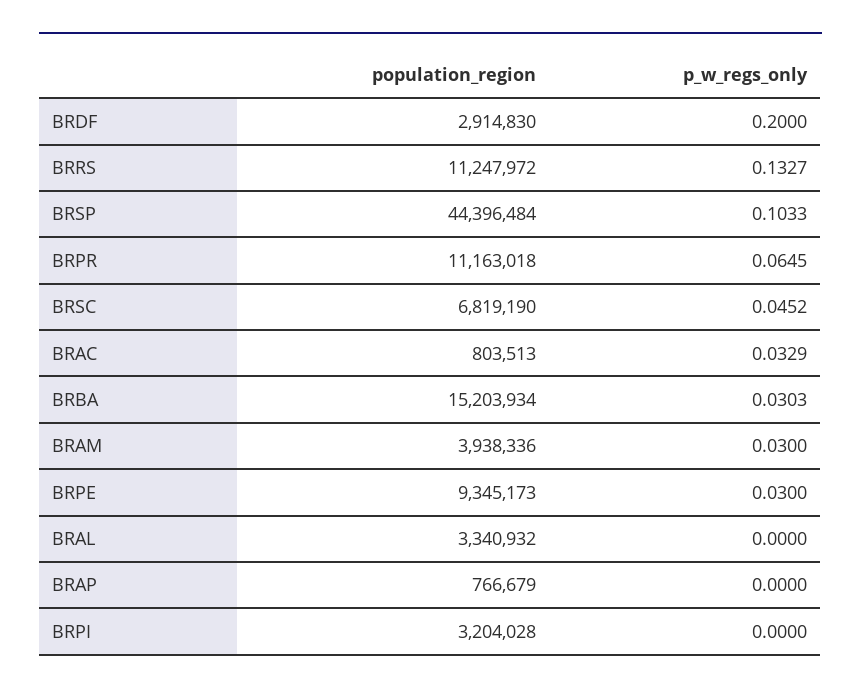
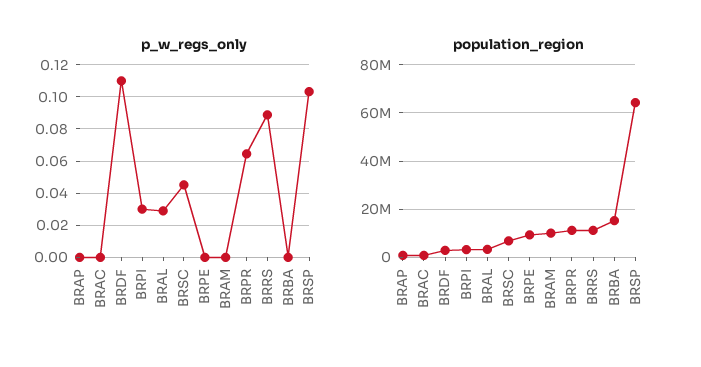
p_w_regs_only, BRDF: 0.2 -> 0.11
p_w_regs_only, BRRS: 0.1327 -> 0.09
population_region, BRSP: 44396484 -> 65000000
p_w_regs_only, BRAC: 0.0329 -> 0
p_w_regs_only, BRBA: 0.0303 -> 0
population_region, BRAM: 3938336 -> 10000000
p_w_regs_only, BRAM: 0.03 -> 0
p_w_regs_only, BRPE: 0.03 -> 0
p_w_regs_only, BRAL: 0 -> 0.03
p_w_regs_only, BRPI: 0 -> 0.03

